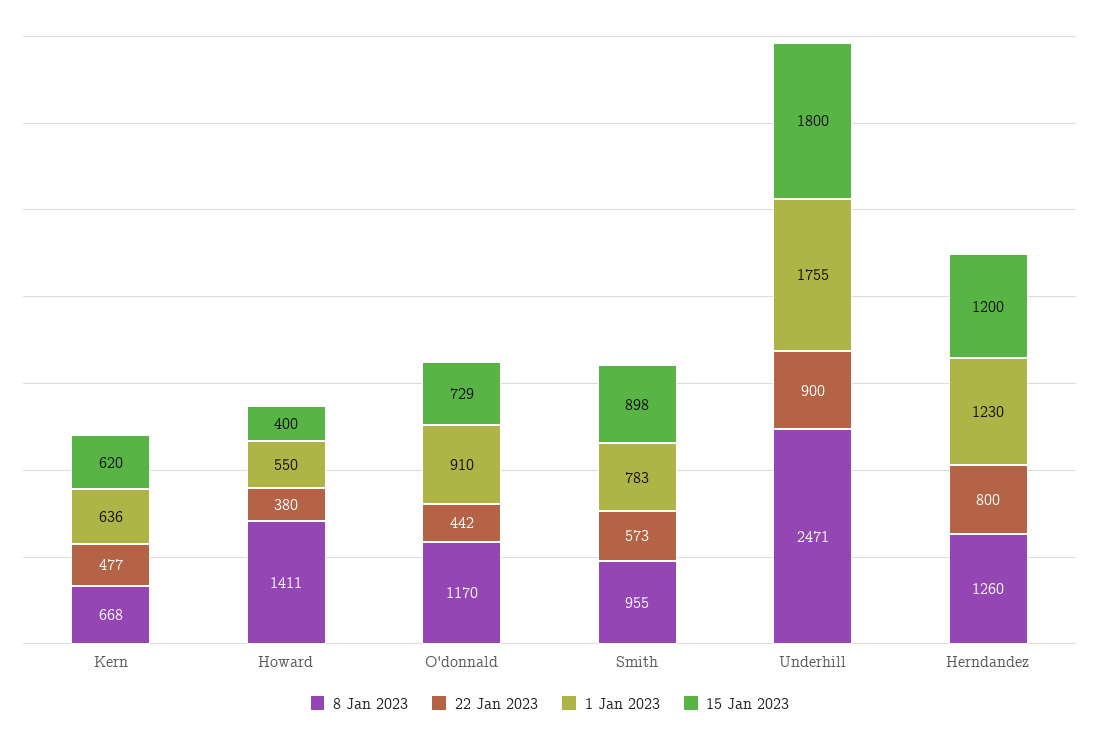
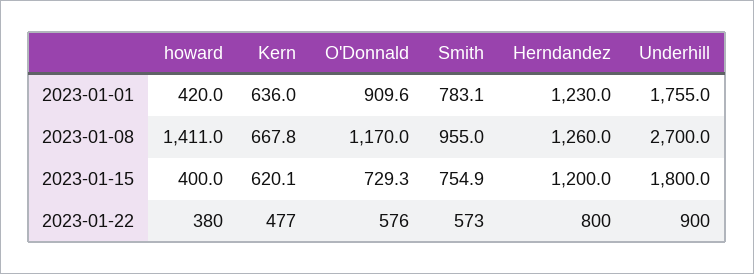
1 Jan 2023, Howard: 550 -> 420
22 Jan 2023, O'donnald: 442 -> 576
15 Jan 2023, Smith: 898 -> 754.9
8 Jan 2023, Underhill: 2471 -> 2700

